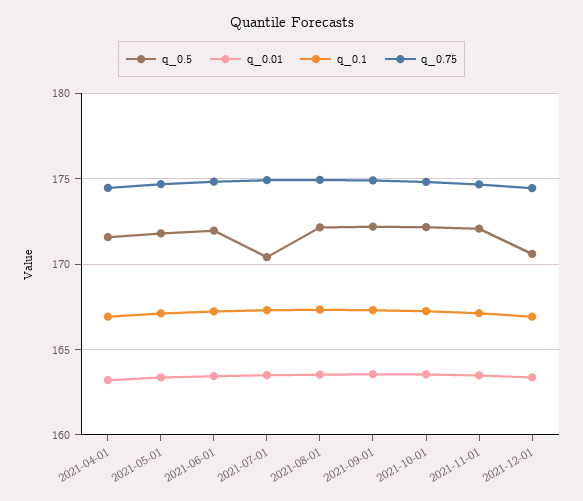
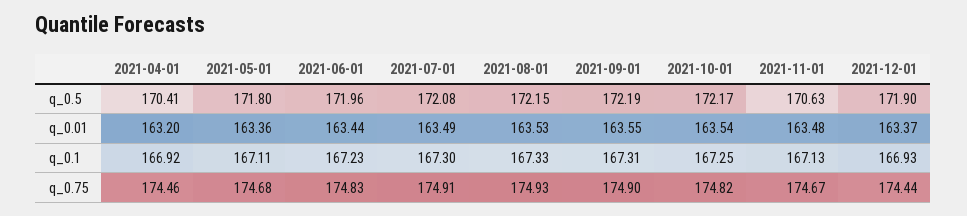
q_0.5, 2021-04-01: 171.5 -> 170.41
q_0.5, 2021-07-01: 170.5 -> 172.08
q_0.5, 2021-11-01: 172 -> 170.63
q_0.5, 2021-12-01: 170.5 -> 171.9

